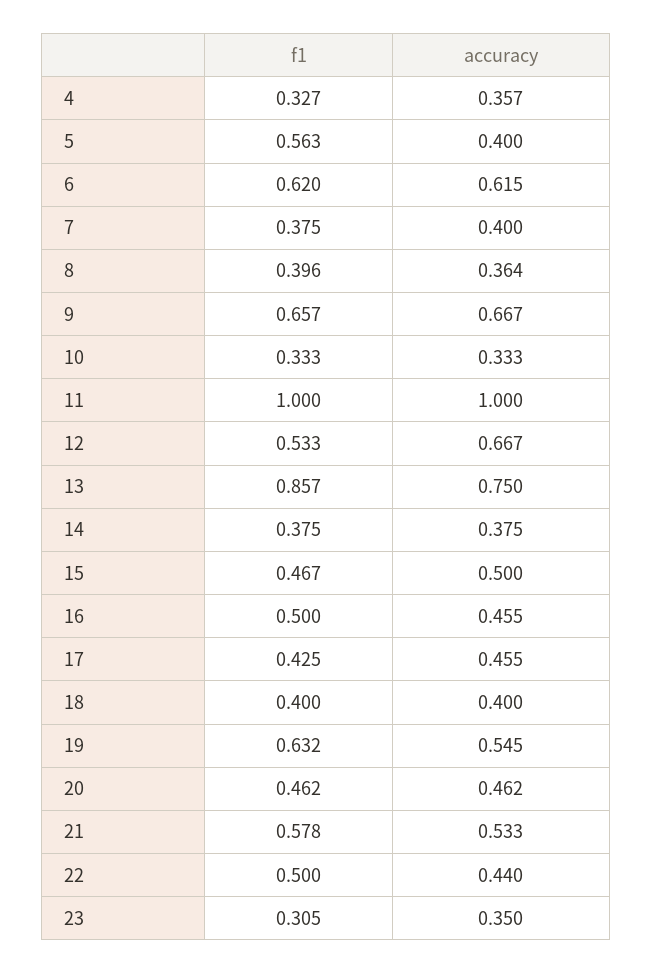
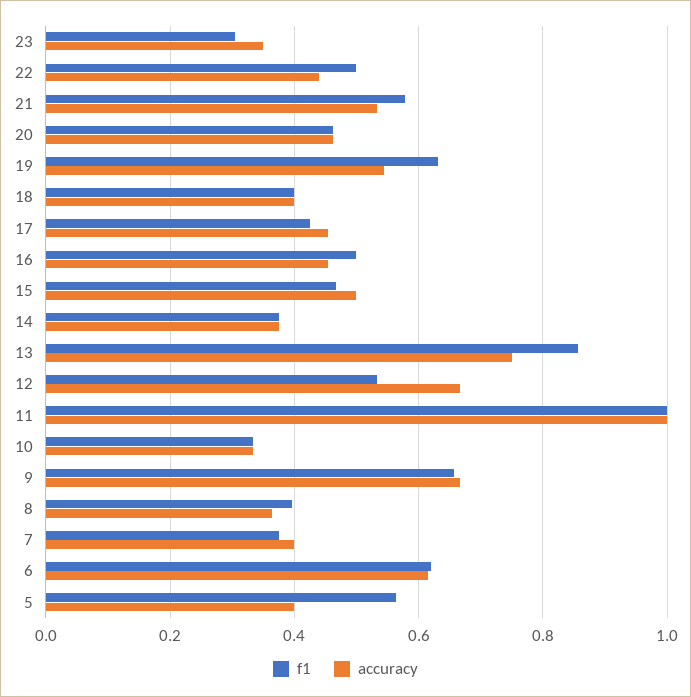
f1, 4: 0.327 -> none
accuracy, 4: 0.357 -> none

